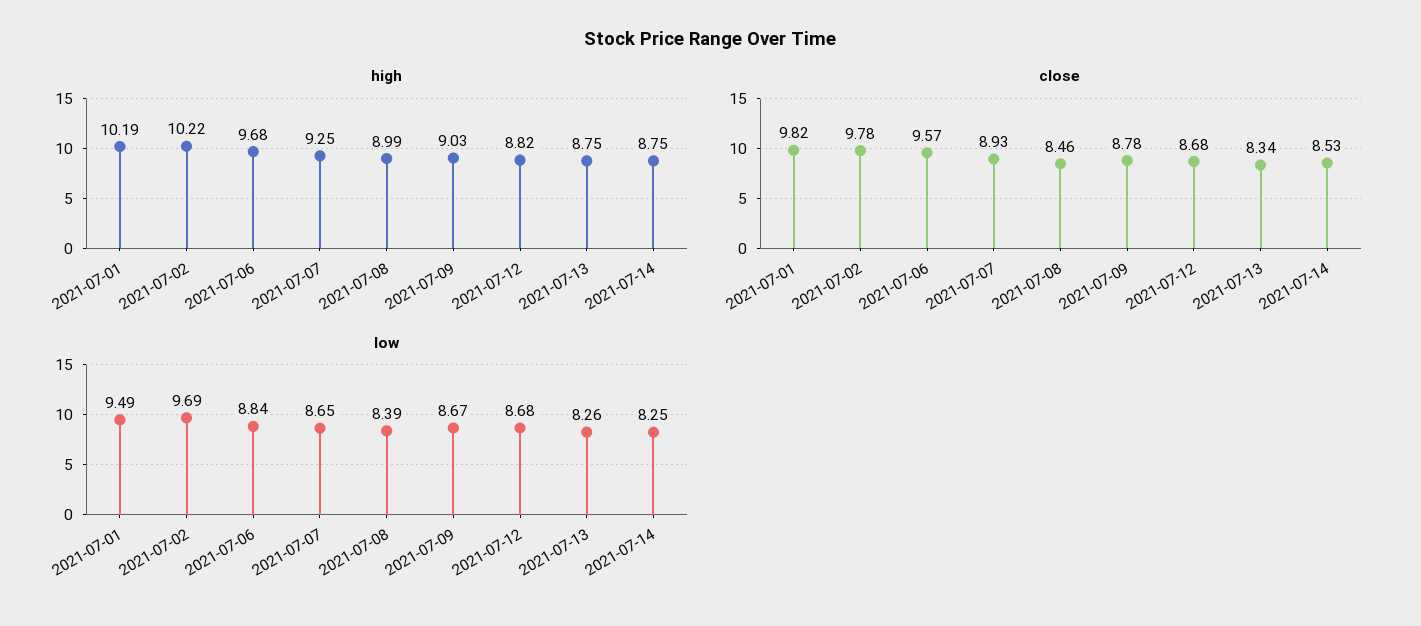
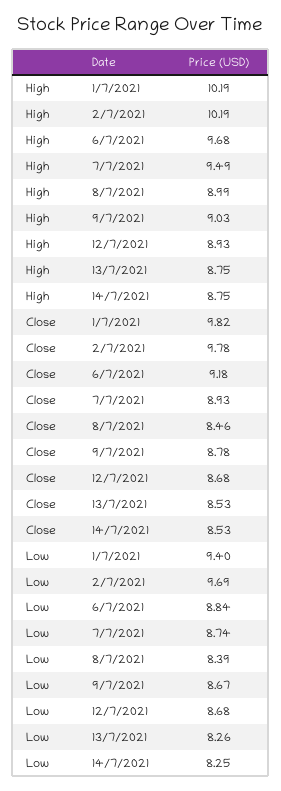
high, 2021-07-02: 10.22 -> 10.19
high, 2021-07-07: 9.25 -> 9.49
high, 2021-07-12: 8.82 -> 8.93
close, 2021-07-06: 9.57 -> 9.18
close, 2021-07-13: 8.34 -> 8.53
low, 2021-07-01: 9.49 -> 9.4
low, 2021-07-07: 8.65 -> 8.74

